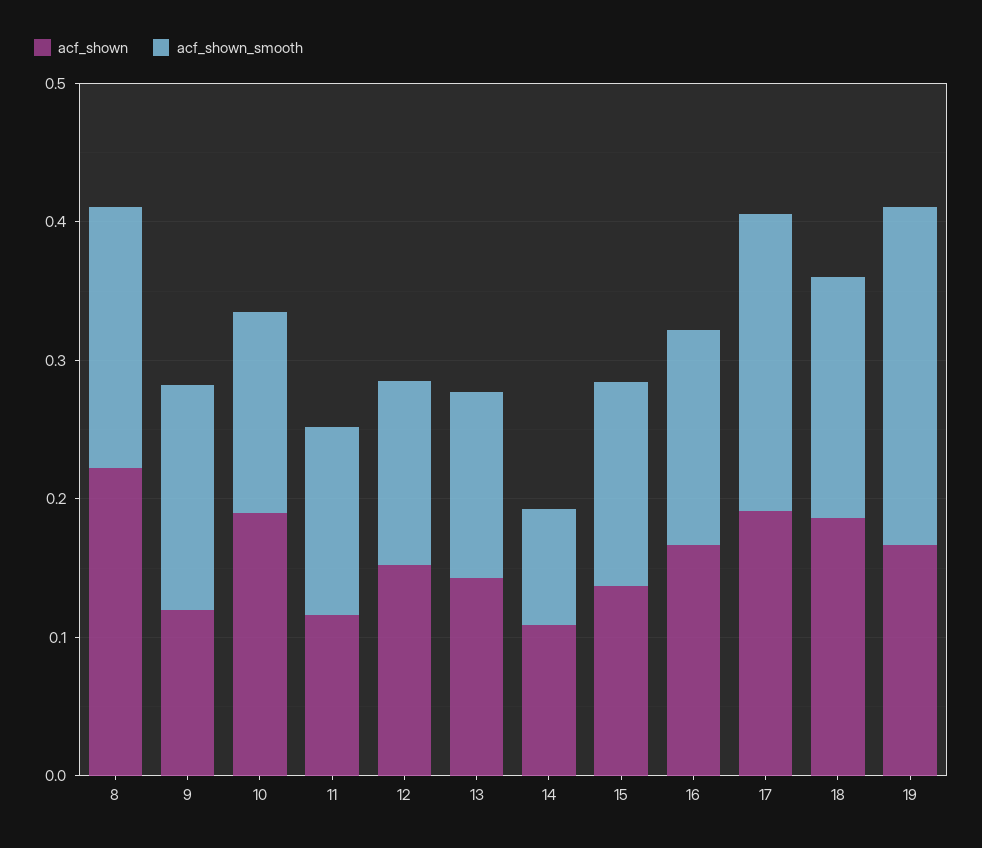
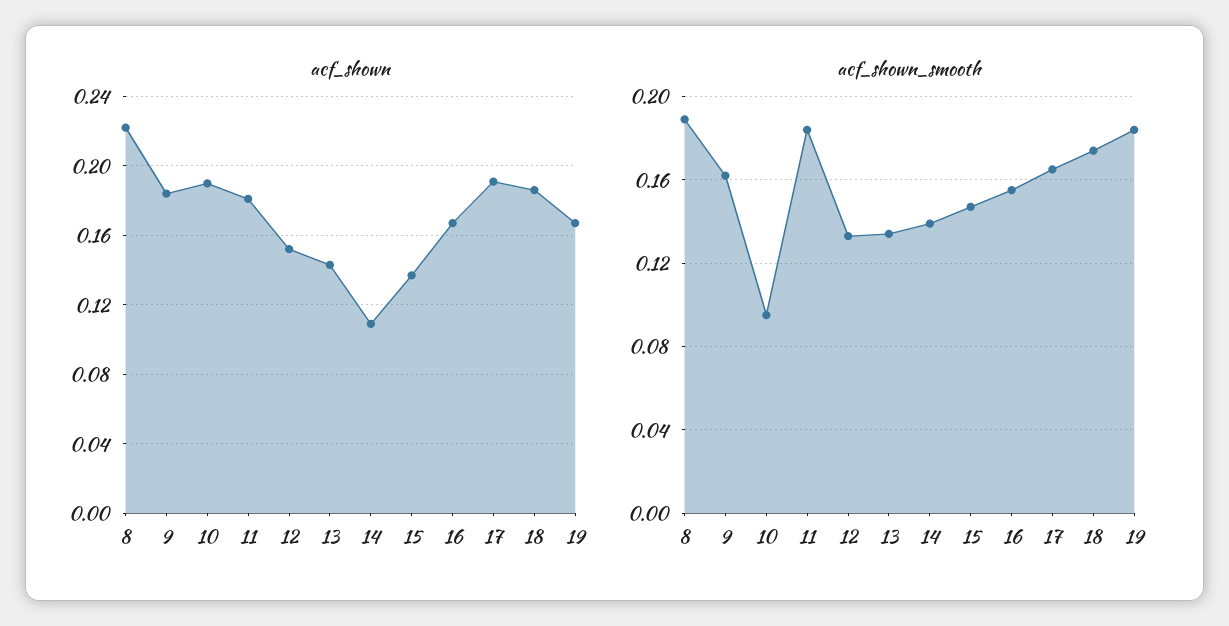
acf_shown, 9: 0.12 -> 0.185
acf_shown_smooth, 10: 0.14 -> 0.095
acf_shown, 11: 0.12 -> 0.18
acf_shown_smooth, 11: 0.14 -> 0.185
acf_shown_smooth, 14: 0.08 -> 0.14
acf_shown_smooth, 17: 0.22 -> 0.165
acf_shown_smooth, 19: 0.24 -> 0.185

